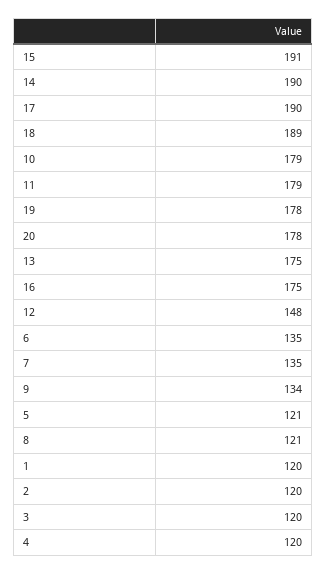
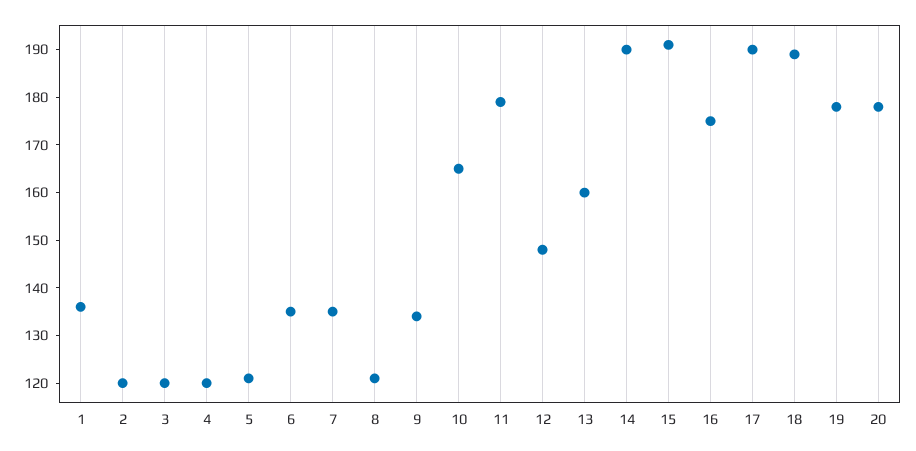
10: 179 -> 165
13: 175 -> 160
1: 120 -> 135

